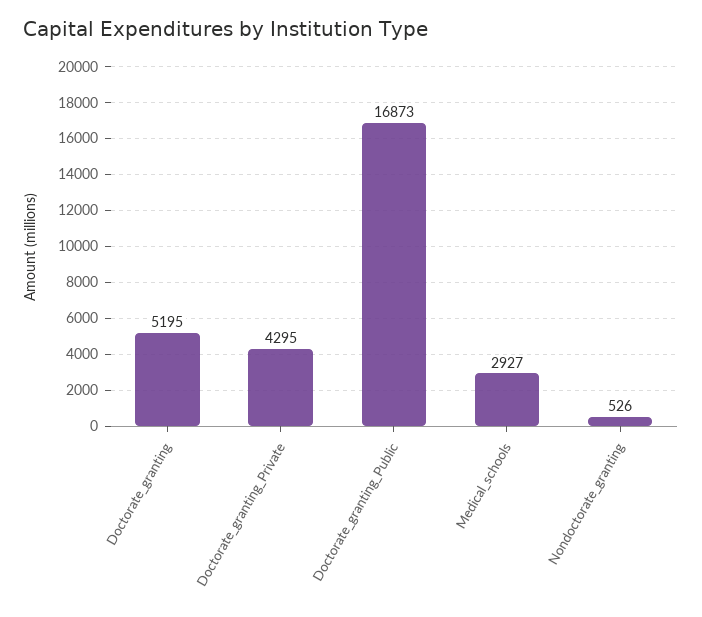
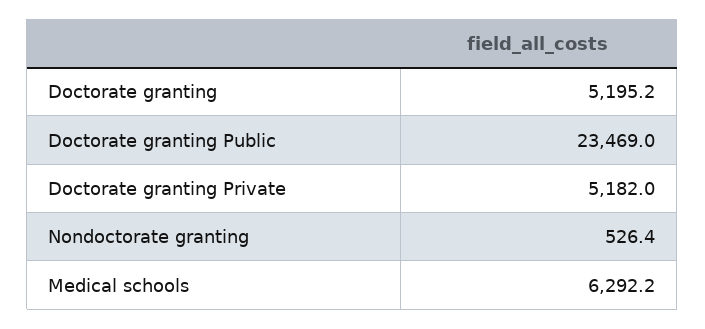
Doctorate_granting_Private: 4295 -> 5182
Doctorate_granting_Public: 16873 -> 23469
Medical_schools: 2927 -> 6292.2

